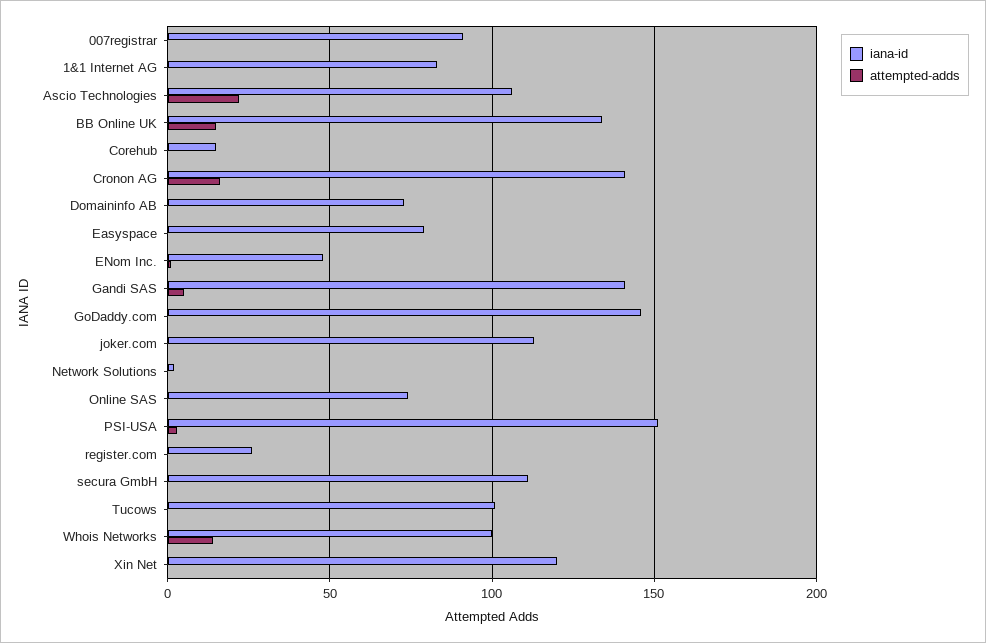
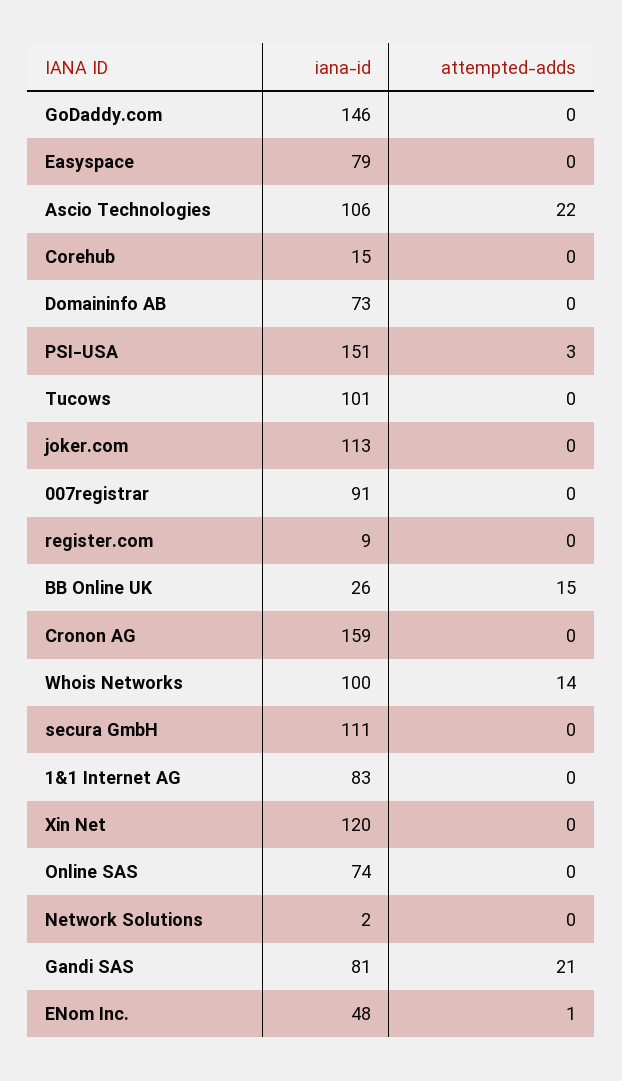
iana-id, BB Online UK: 135 -> 26
iana-id, Cronon AG: 140 -> 159
attempted-adds, Cronon AG: 15 -> 0
iana-id, Gandi SAS: 140 -> 81
attempted-adds, Gandi SAS: 5 -> 21
iana-id, register.com: 25 -> 9

